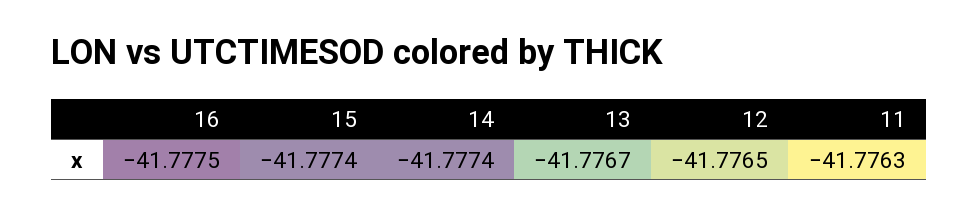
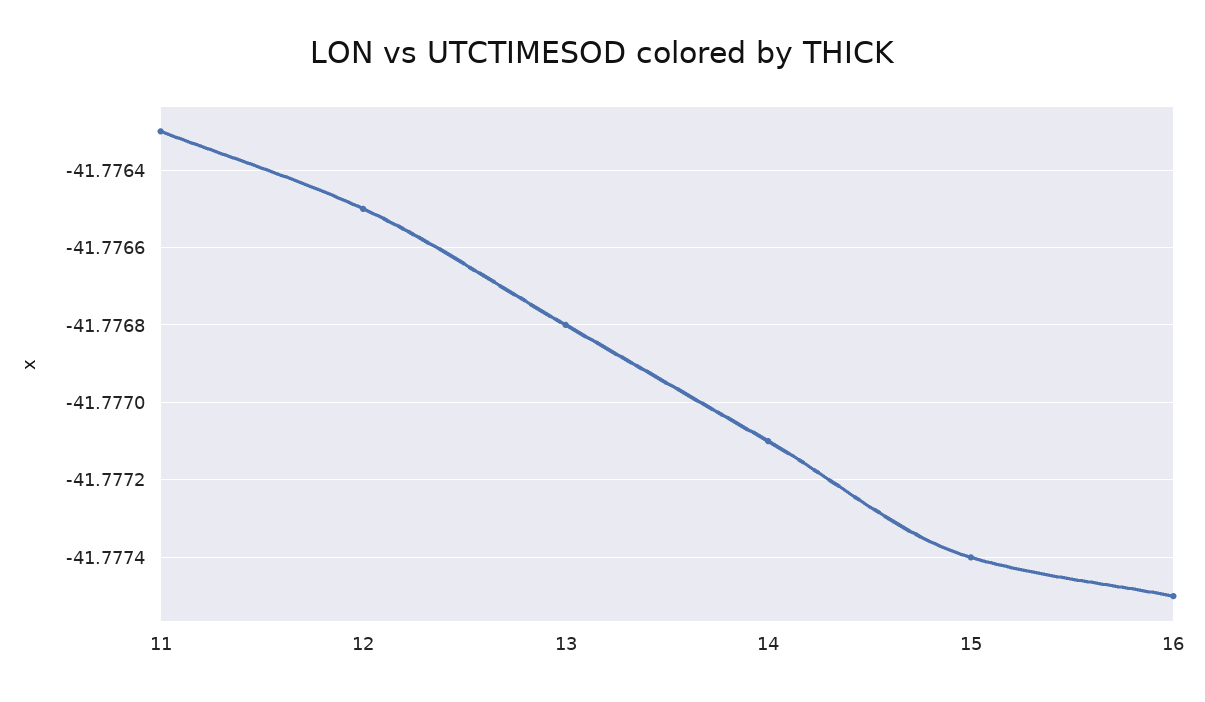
14: -41.7774 -> -41.7771
13: -41.7767 -> -41.7768

